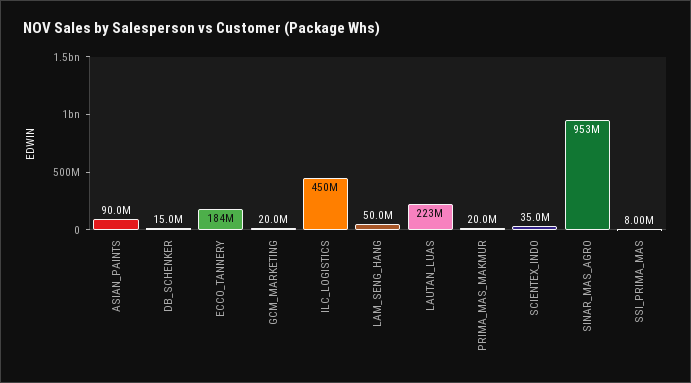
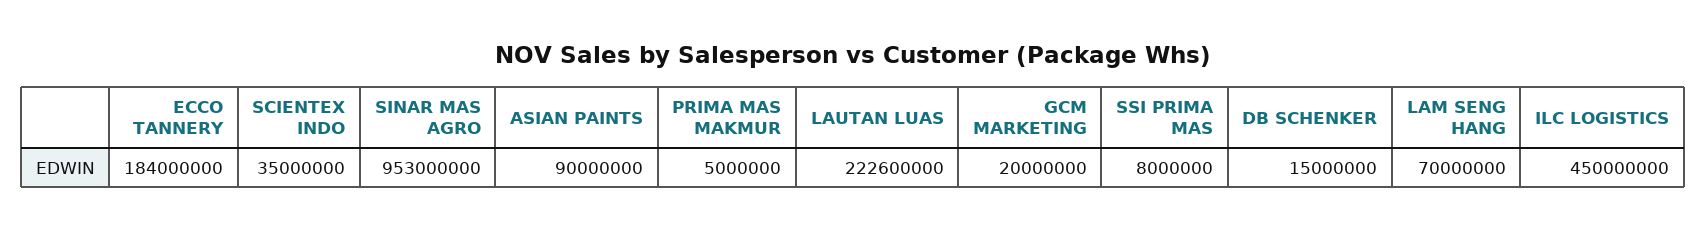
LAM_SENG_HANG: 50000000 -> 70000000
PRIMA_MAS_MAKMUR: 20000000 -> 5000000

